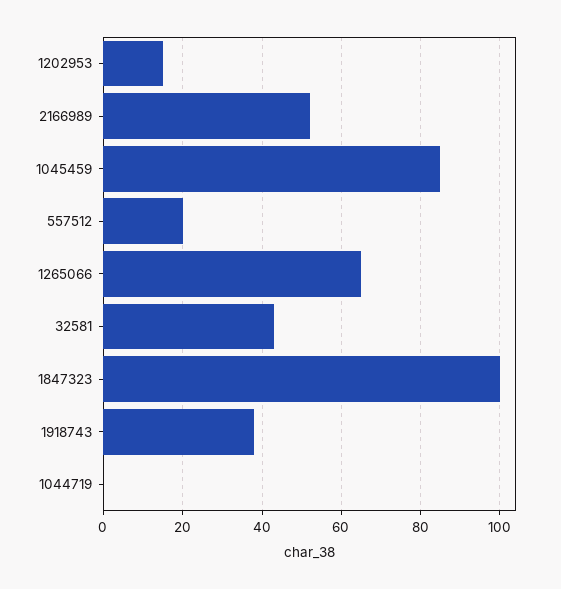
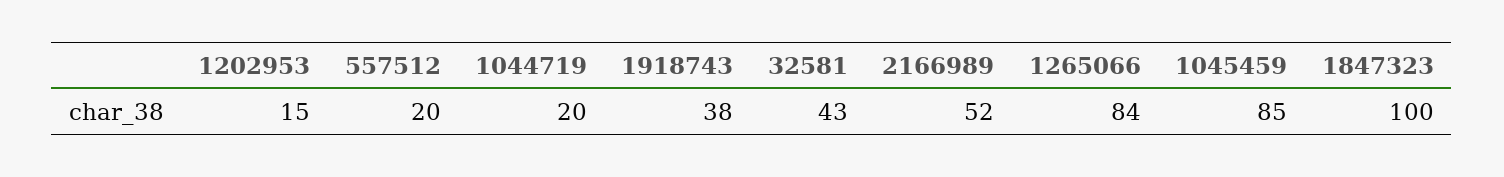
1265066: 65 -> 84
1044719: 0 -> 20

